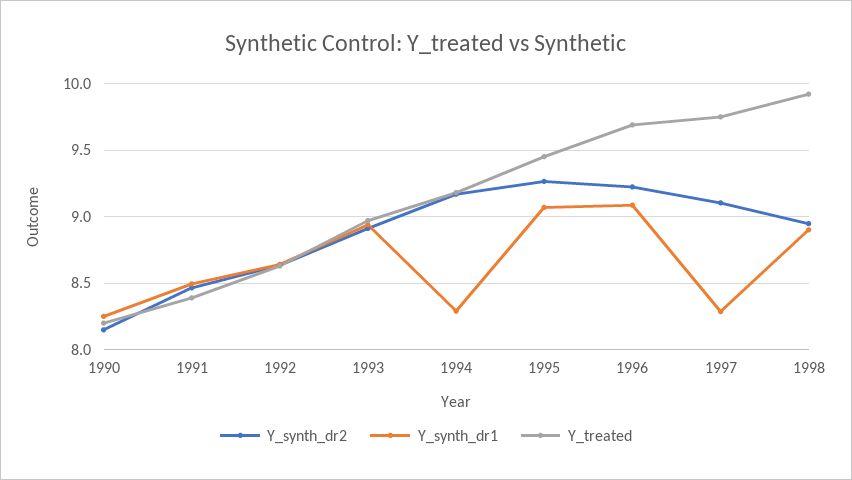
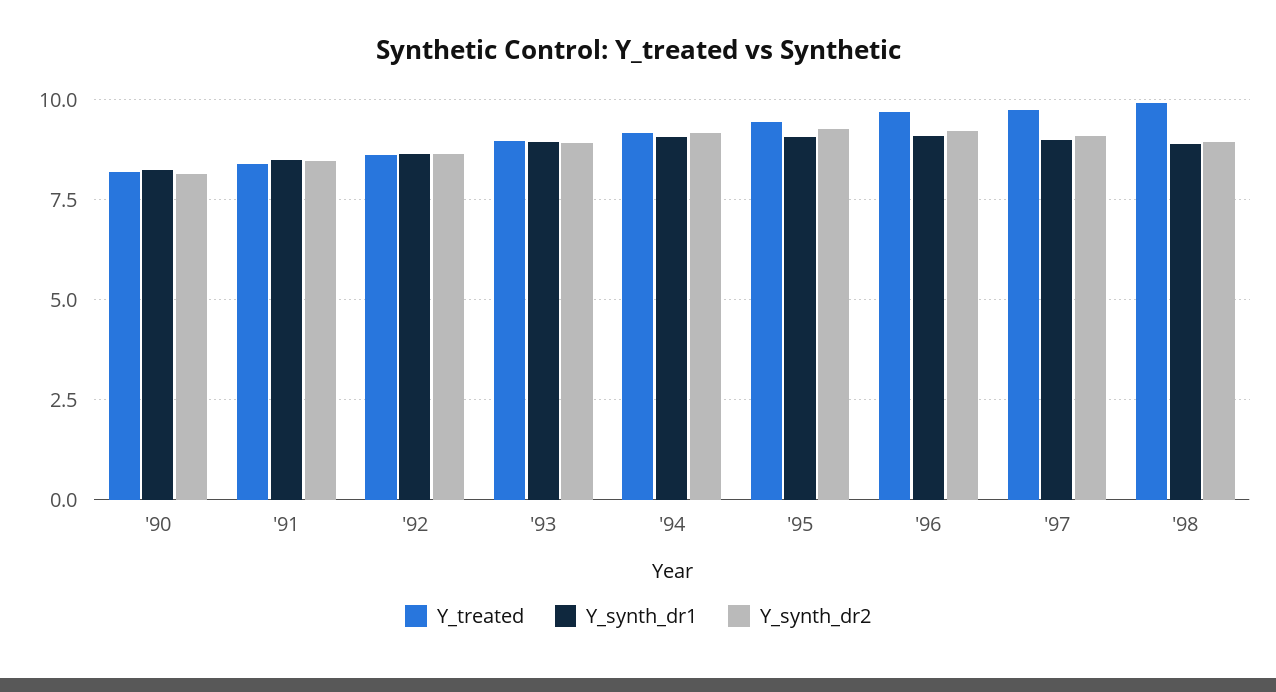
Y_synth_dr1, 1994: 8.3 -> 9
Y_synth_dr1, 1997: 8.3 -> 9

